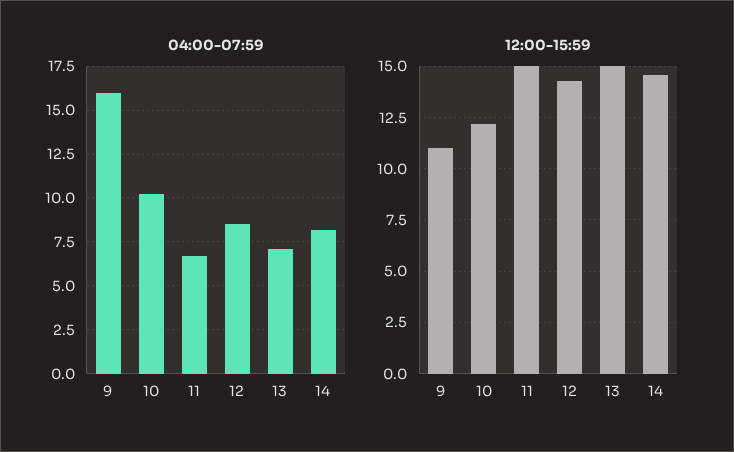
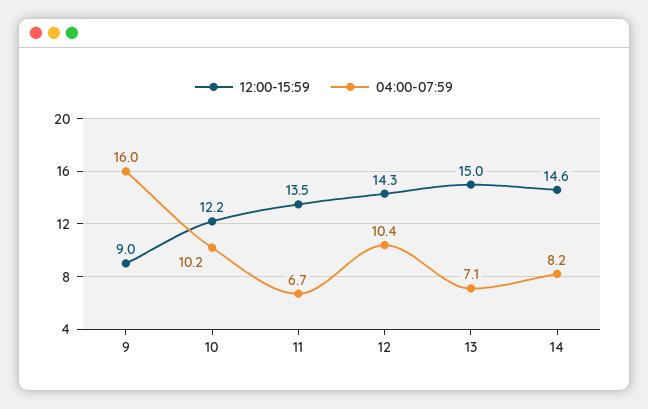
04:00-07:59, 12: 8.5 -> 10.4
12:00-15:59, 9: 11 -> 9
12:00-15:59, 11: 15 -> 13.5

